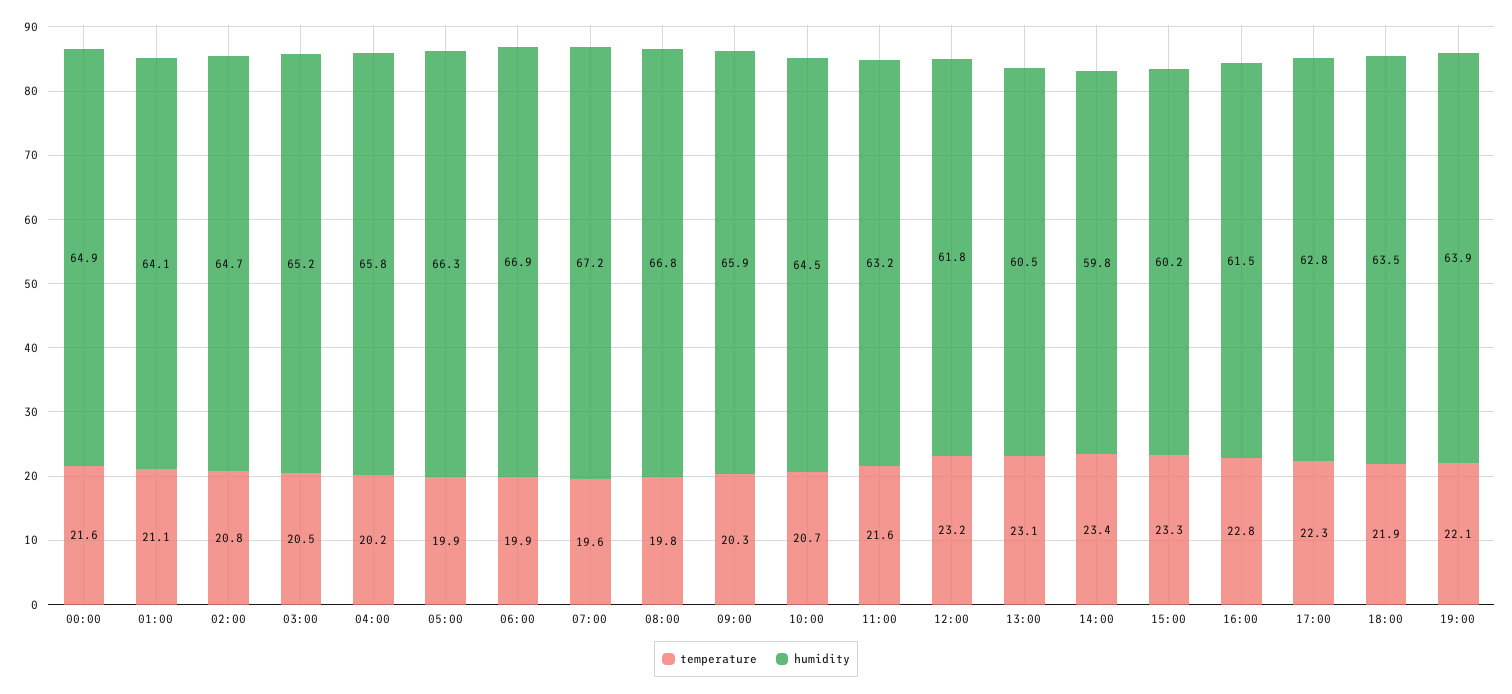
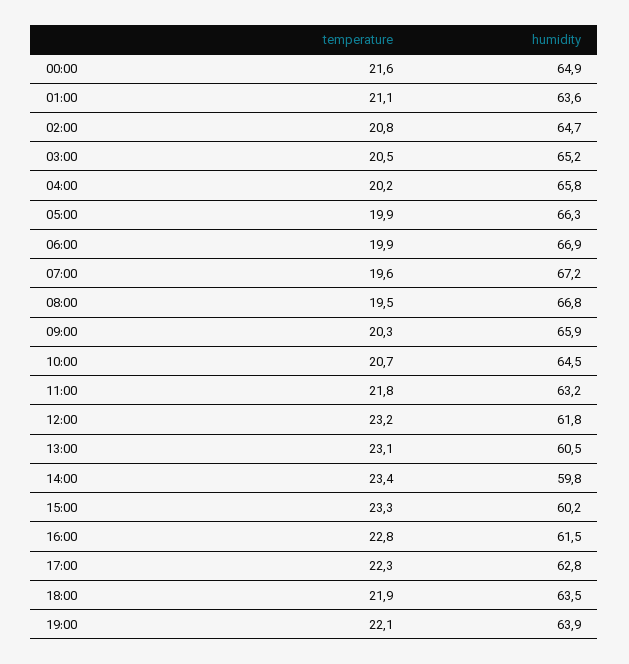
humidity, 01:00: 64.1 -> 63.6
temperature, 08:00: 19.8 -> 19.5
temperature, 11:00: 21.6 -> 21.8

